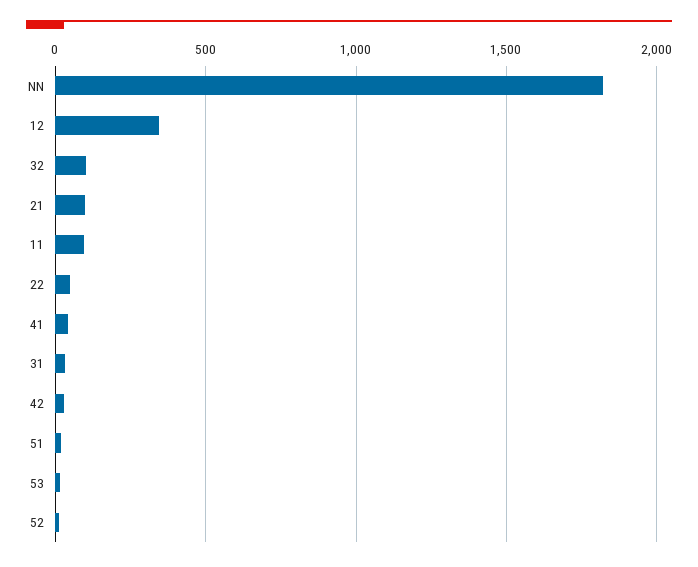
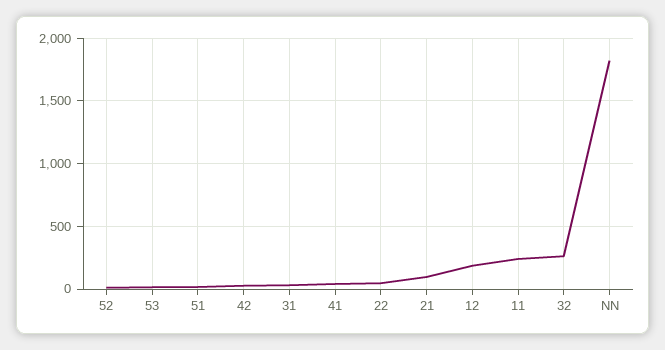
12: 350 -> 200
32: 100 -> 250
11: 100 -> 250

